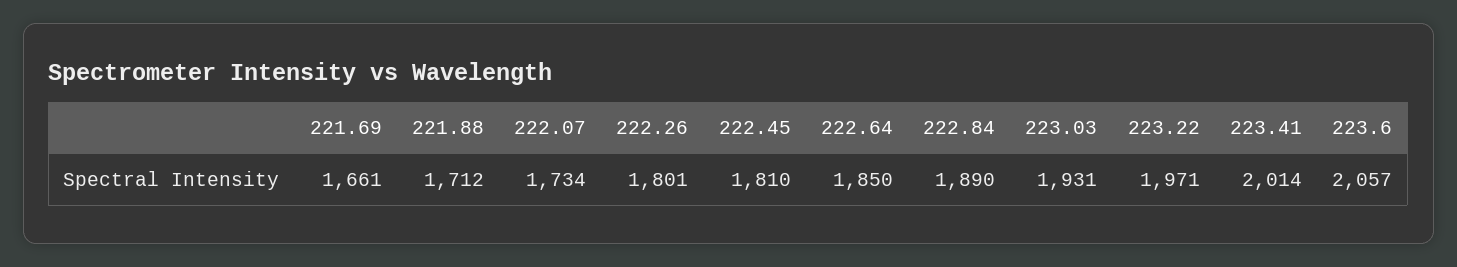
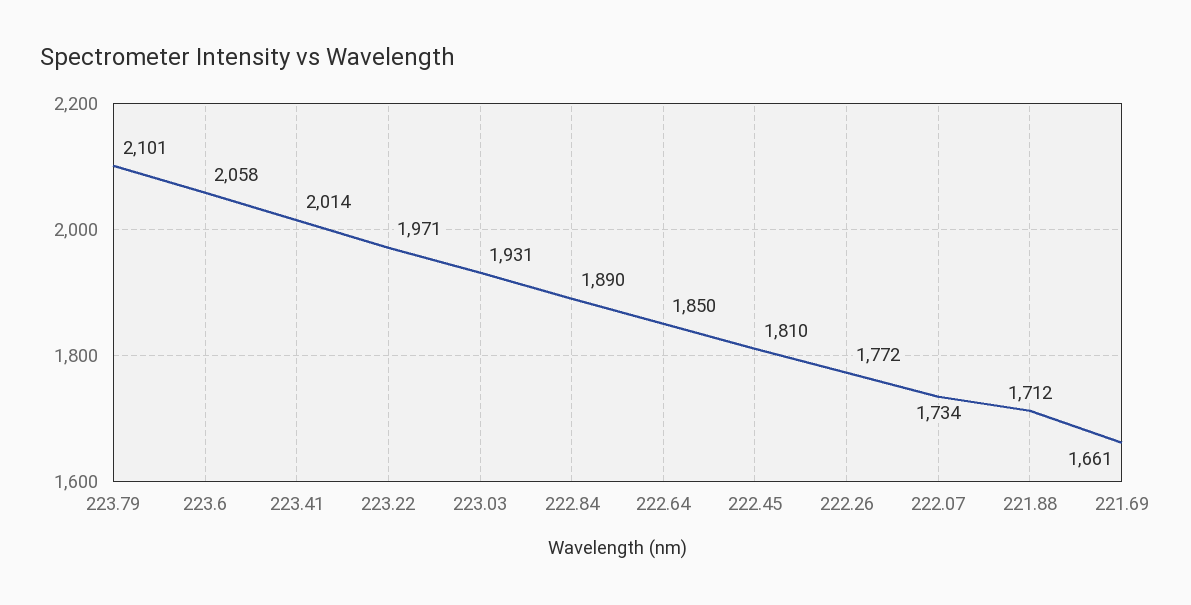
222.26: 1801 -> 1772
223.6: 2057 -> 2058
223.79: none -> 2101

